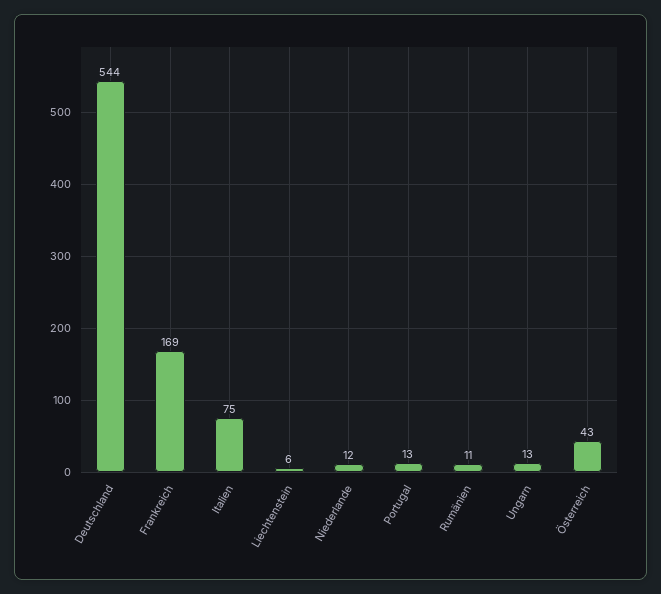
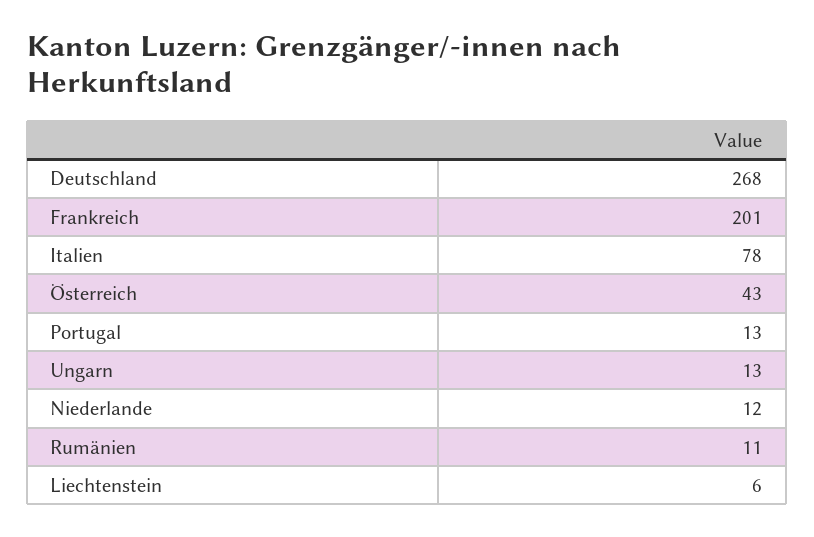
Deutschland: 544 -> 268
Frankreich: 169 -> 201
Italien: 75 -> 78

